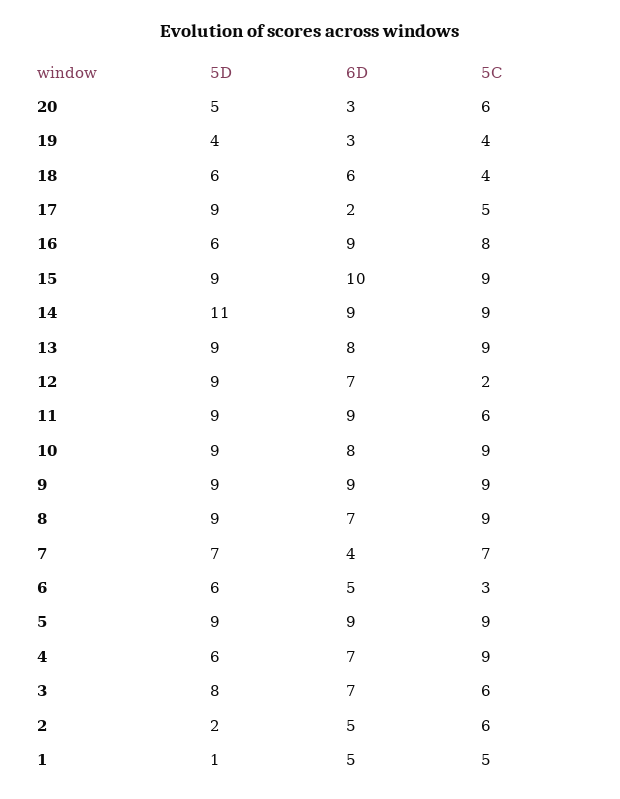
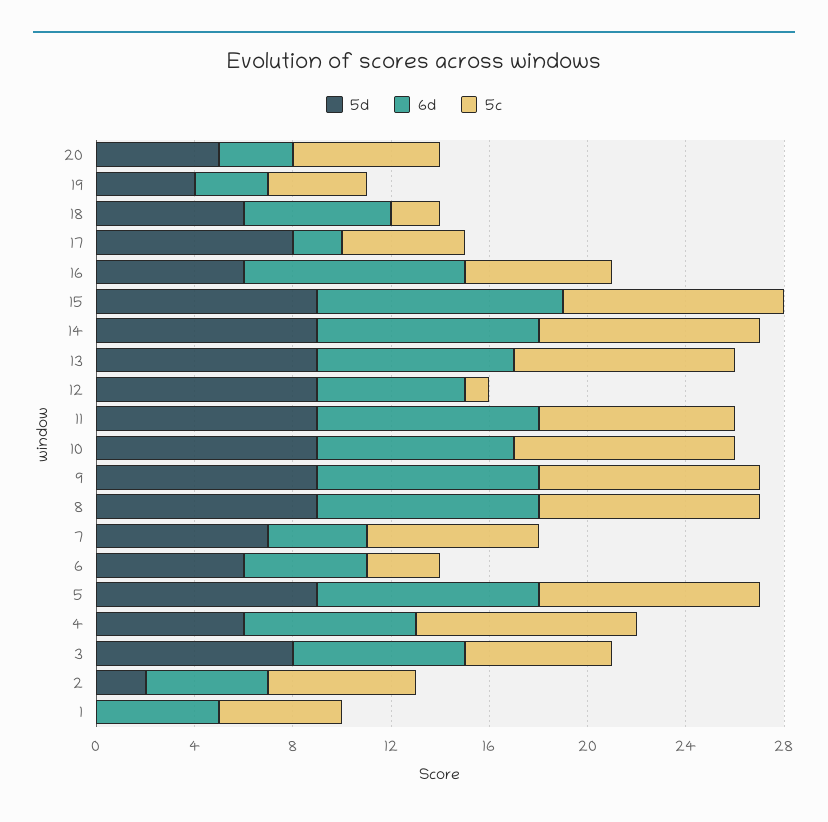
5C, 18: 4 -> 2
5D, 17: 9 -> 8
5C, 16: 8 -> 6
5D, 14: 11 -> 9
6D, 12: 7 -> 6
5C, 12: 2 -> 1
5C, 11: 6 -> 8
6D, 8: 7 -> 9
5D, 1: 1 -> 0

